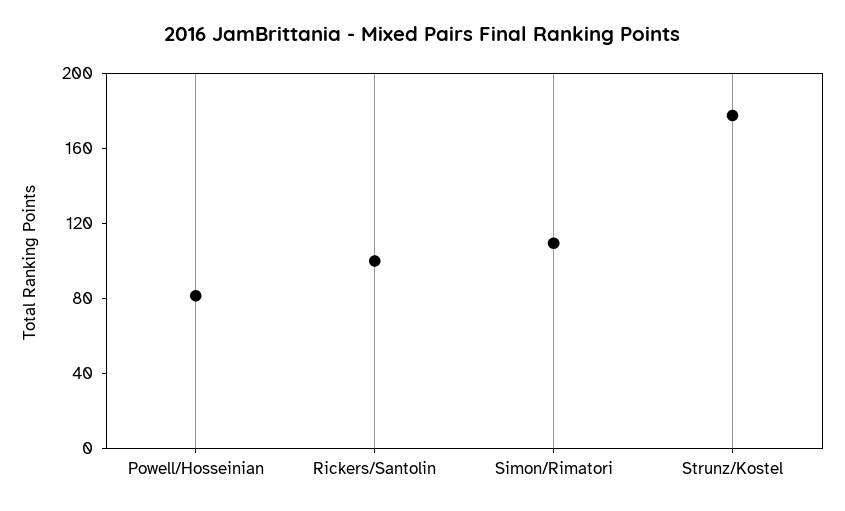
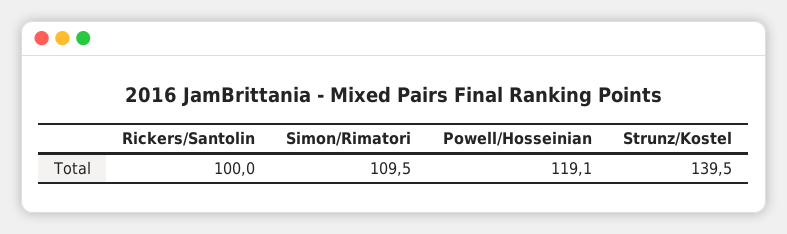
Powell/Hosseinian: 80 -> 119.1
Strunz/Kostel: 180 -> 139.5

